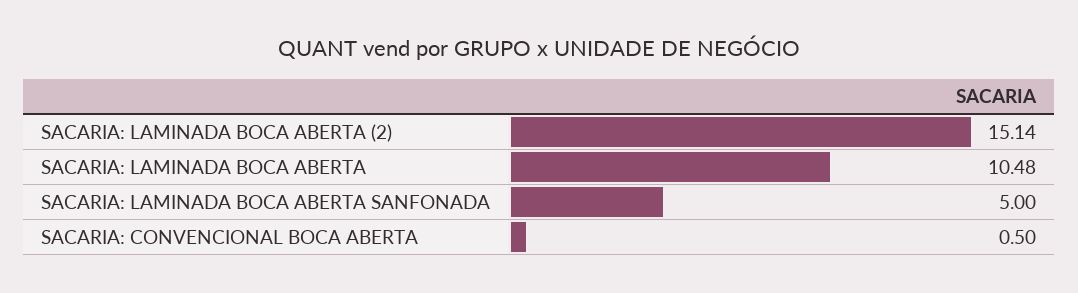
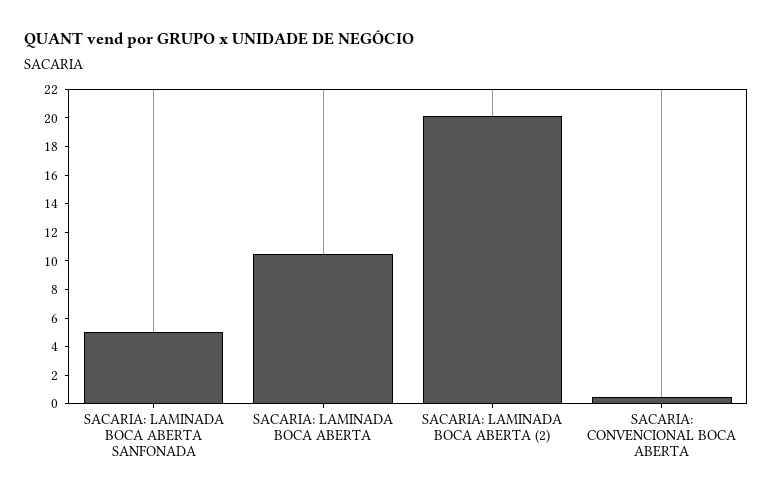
SACARIA: LAMINADA BOCA ABERTA (2): 15.14 -> 20

